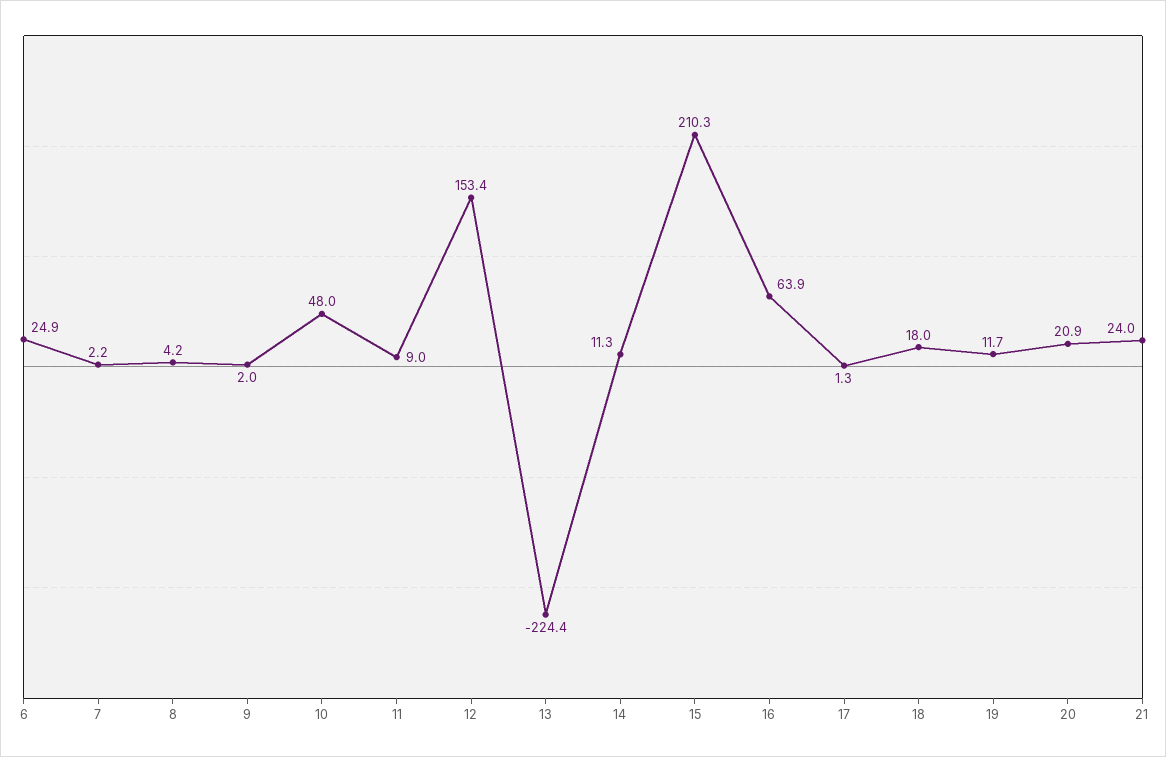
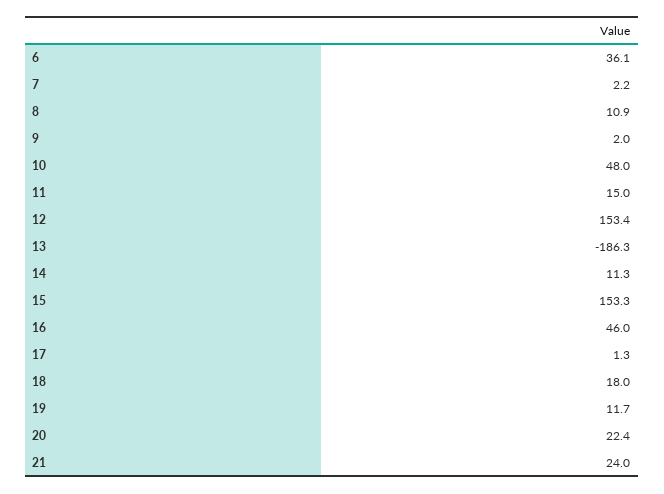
6: 24.9 -> 36.1
8: 4.2 -> 10.9
11: 9 -> 15
13: -224.4 -> -186.3
15: 210.3 -> 153.3
16: 63.9 -> 46
20: 20.9 -> 22.4

